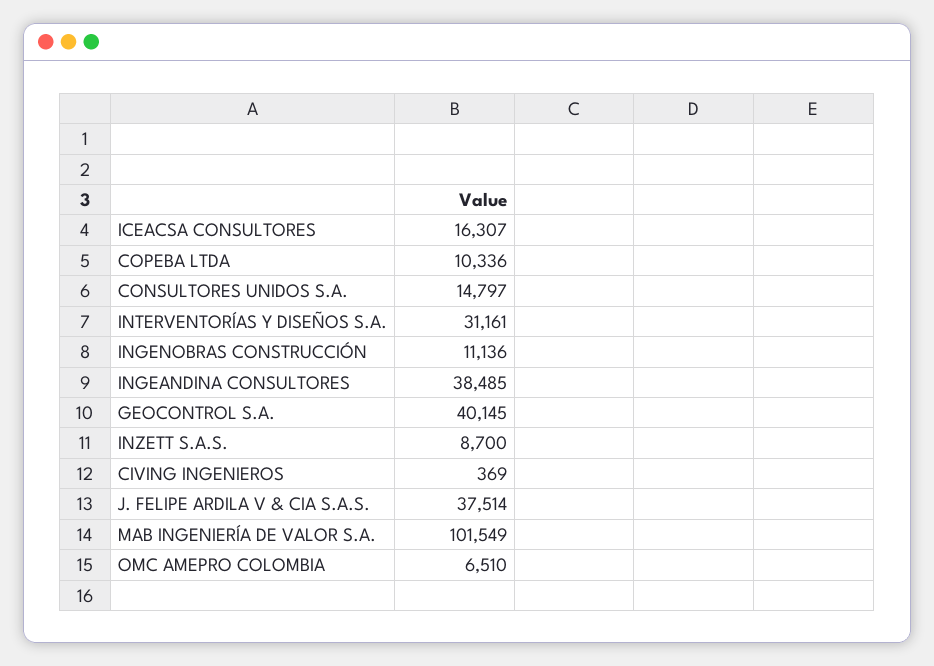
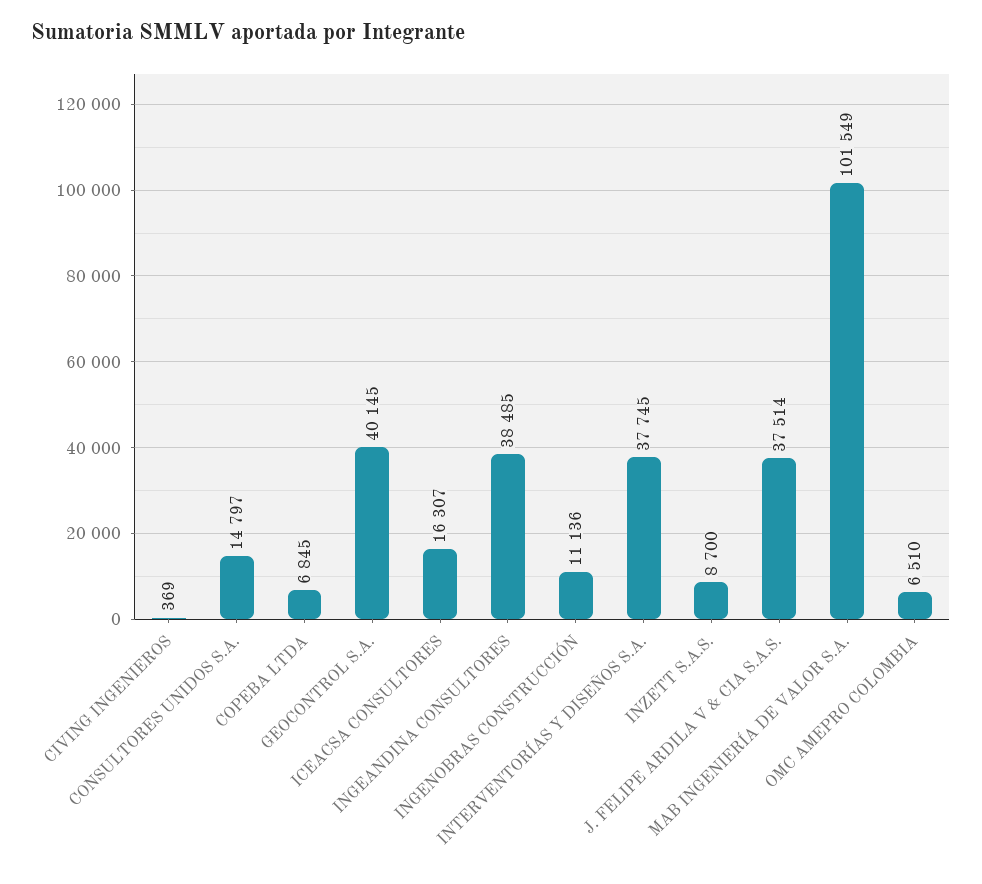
COPEBA LTDA: 10336 -> 6845
INTERVENTORÍAS Y DISEÑOS S.A.: 31161 -> 37745

